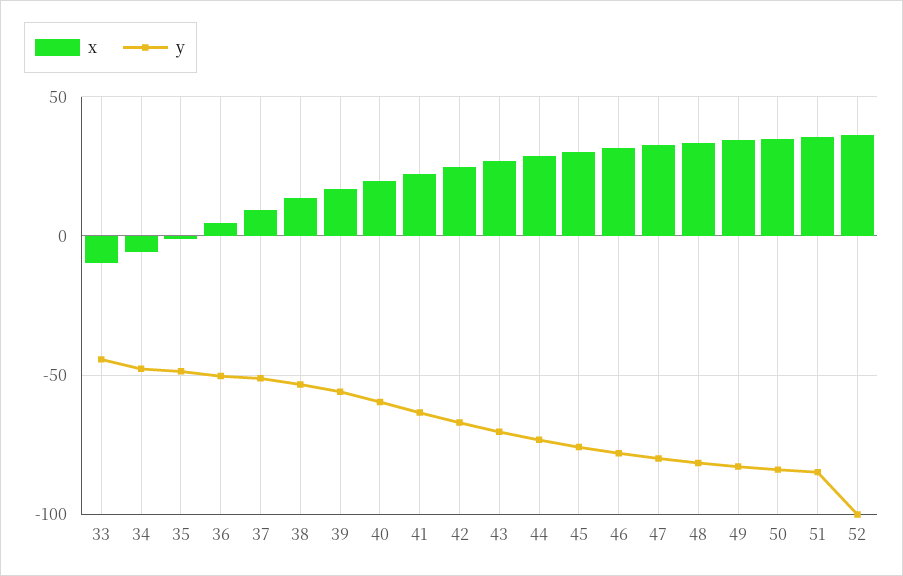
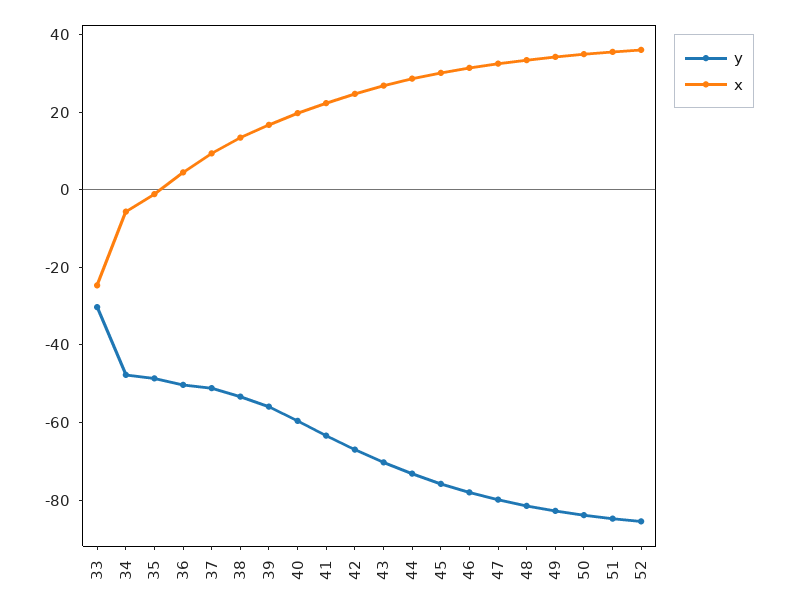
x, 33: -10 -> -25
y, 33: -45 -> -30
y, 52: -100 -> -85

